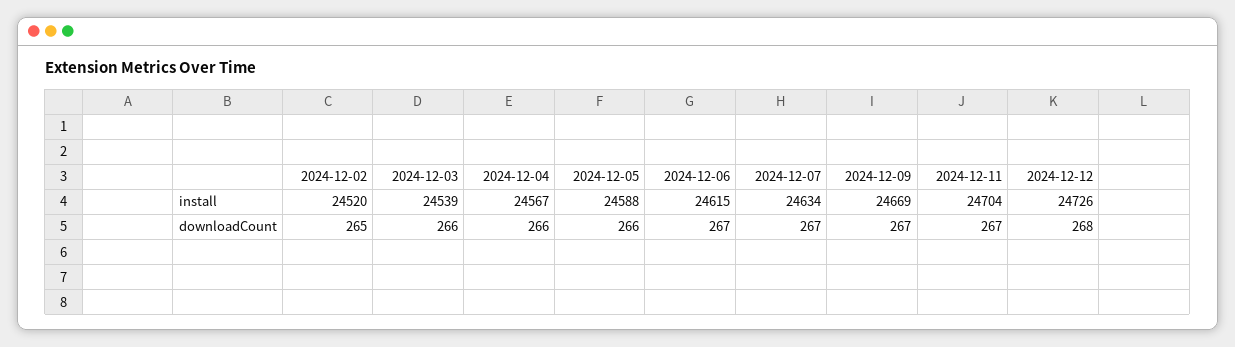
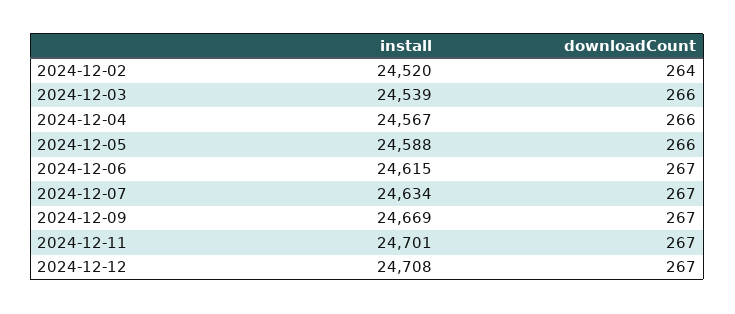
2024-12-11, install: 24704 -> 24701
2024-12-12, install: 24726 -> 24708
2024-12-02, downloadCount: 265 -> 264
2024-12-12, downloadCount: 268 -> 267

